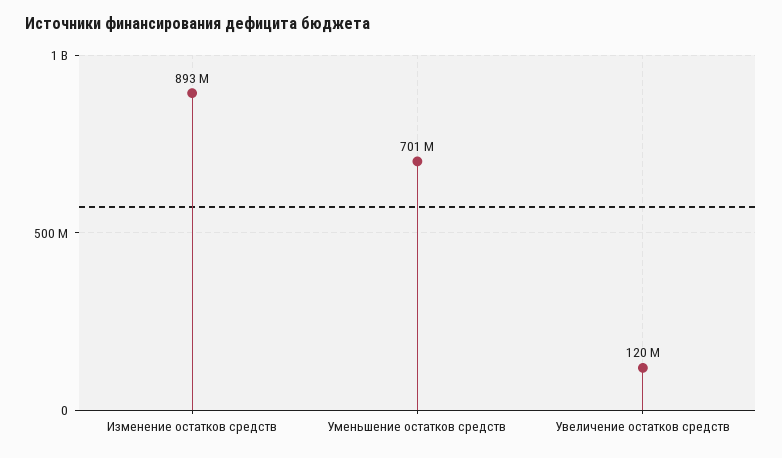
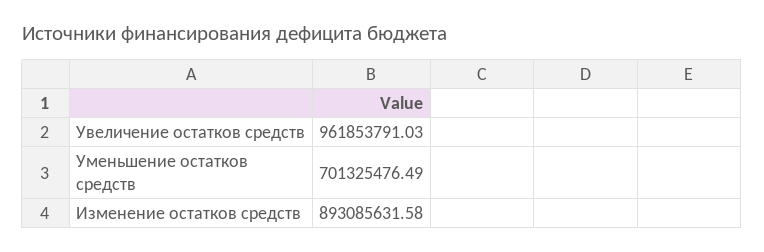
Увеличение остатков средств: 120000000 -> 961853791.03

